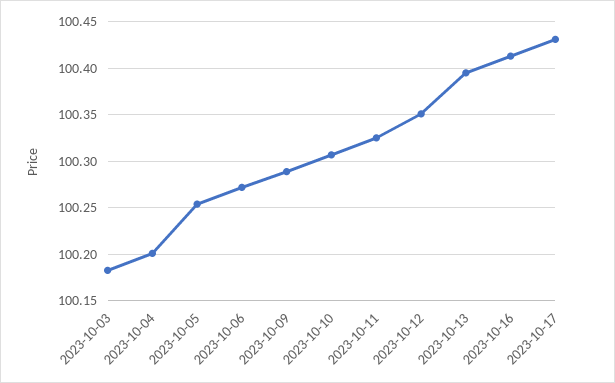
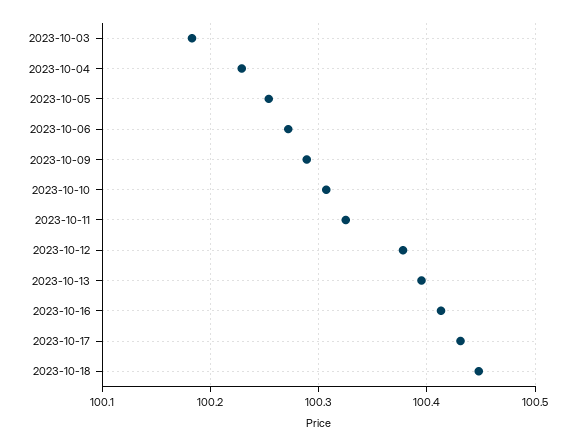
2023-10-04: 100.2 -> 100.23
2023-10-12: 100.35 -> 100.38
2023-10-18: none -> 100.45

